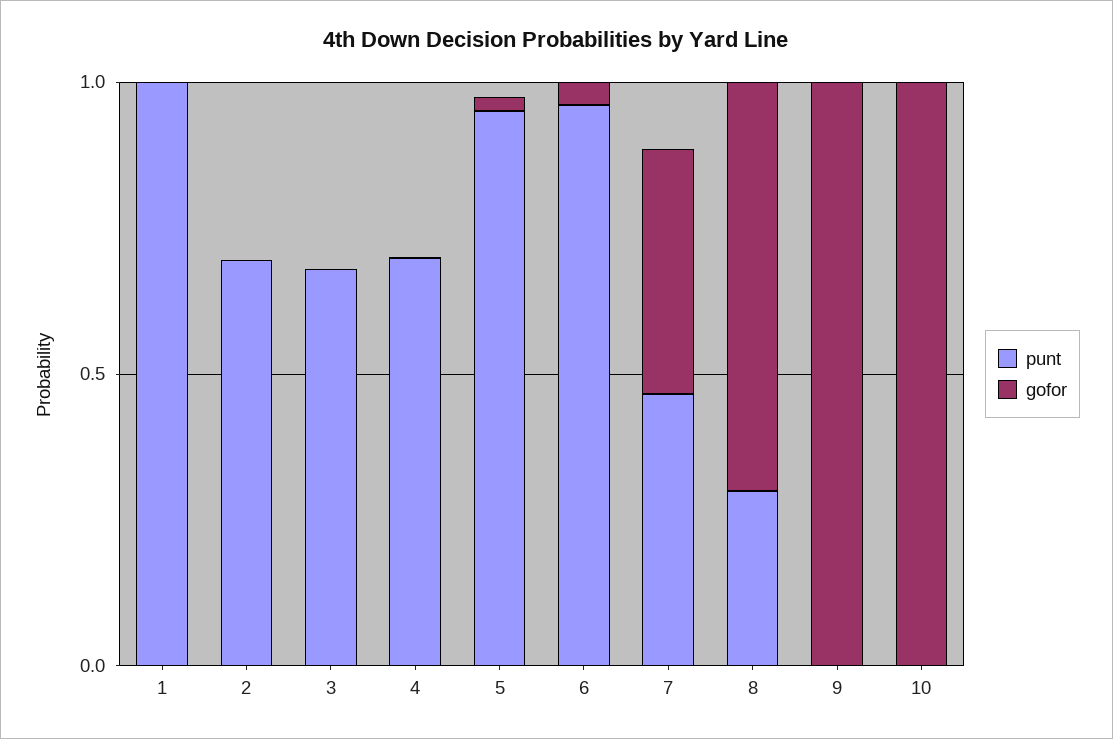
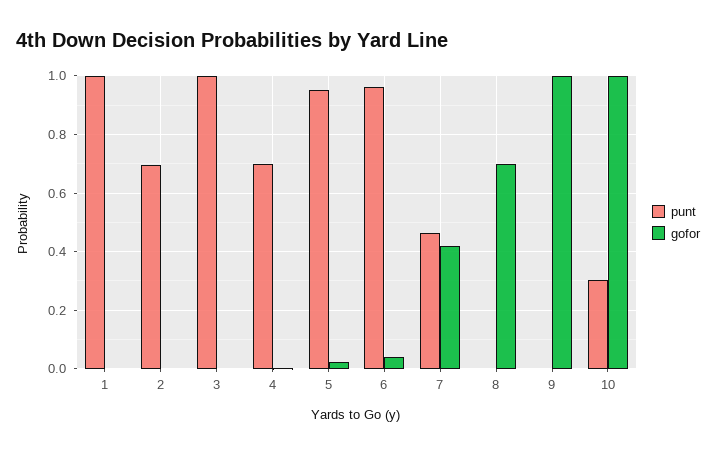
punt, 3: 0.7 -> 1
punt, 8: 0.3 -> 0
punt, 10: 0 -> 0.3

